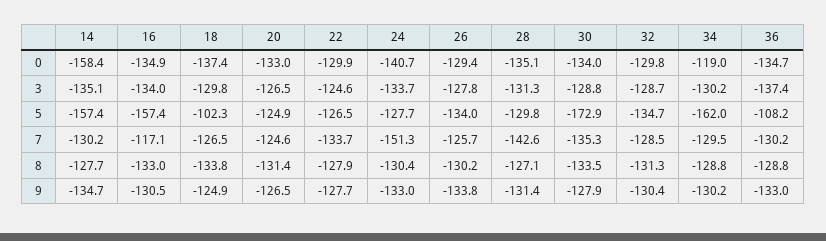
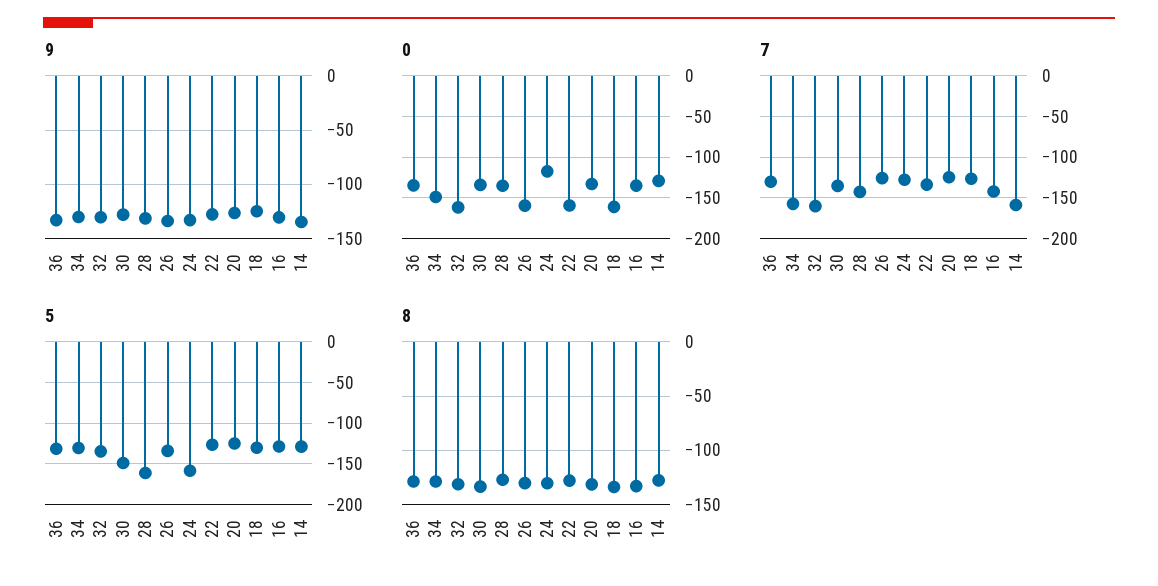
0, 14: -158.4 -> -130
0, 18: -137.4 -> -160
0, 22: -129.9 -> -160
0, 24: -140.7 -> -120
0, 26: -129.4 -> -160
0, 32: -129.8 -> -160
0, 34: -119 -> -150
3, 14: -135.1 -> none
3, 16: -134 -> none
3, 18: -129.8 -> none
3, 20: -126.5 -> none
3, 22: -124.6 -> none
3, 24: -133.7 -> none
3, 26: -127.8 -> none
3, 28: -131.3 -> none
3, 30: -128.8 -> none
3, 32: -128.7 -> none
3, 34: -130.2 -> none
3, 36: -137.4 -> none
5, 14: -157.4 -> -130
5, 16: -157.4 -> -130
5, 18: -102.3 -> -130
5, 24: -127.7 -> -160
5, 28: -129.8 -> -160
5, 30: -172.9 -> -150
5, 34: -162 -> -130
5, 36: -108.2 -> -130
7, 14: -130.2 -> -160
7, 16: -117.1 -> -140
7, 24: -151.3 -> -130
7, 32: -128.5 -> -160
7, 34: -129.5 -> -160

